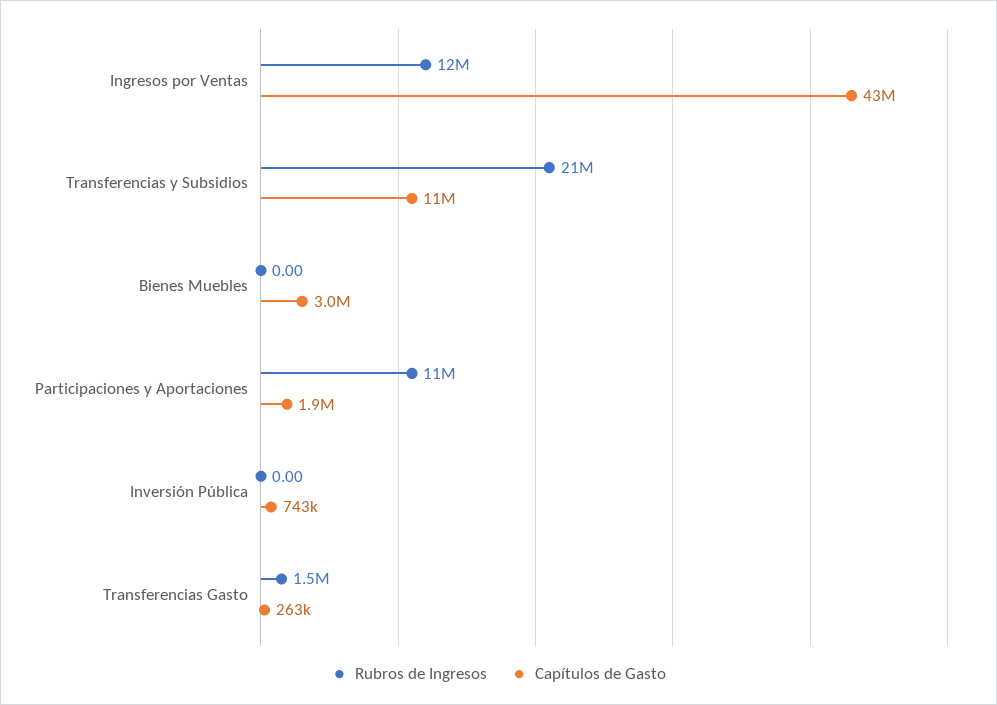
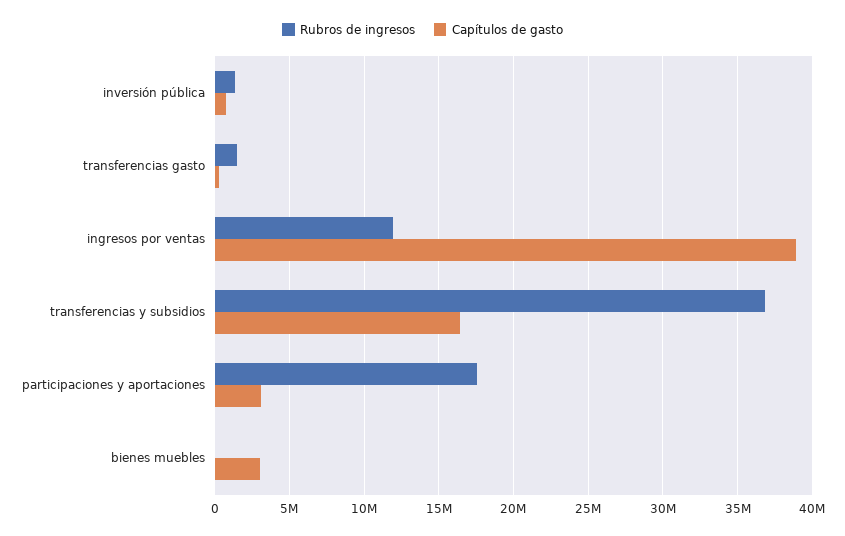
Capítulos de Gasto, Ingresos por Ventas: 43000000 -> 39000000
Rubros de Ingresos, Transferencias y Subsidios: 21000000 -> 37000000
Capítulos de Gasto, Transferencias y Subsidios: 11000000 -> 16500000
Rubros de Ingresos, Participaciones y Aportaciones: 11000000 -> 17500000
Capítulos de Gasto, Participaciones y Aportaciones: 1900000 -> 3000000
Rubros de Ingresos, Inversión Pública: 0 -> 1500000

